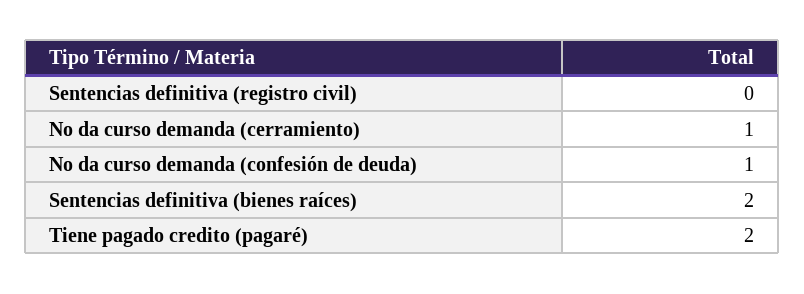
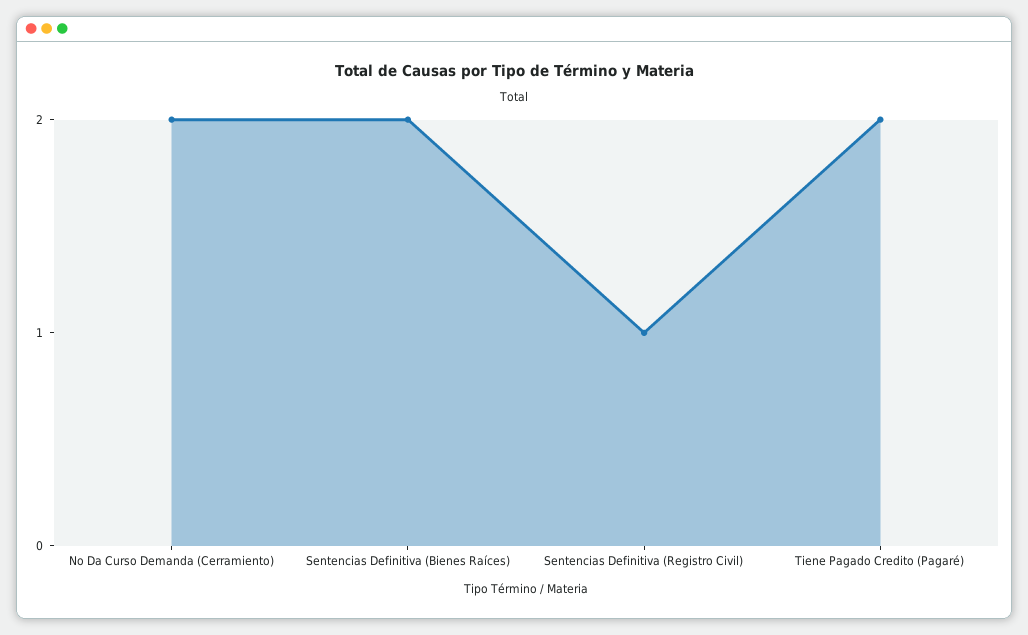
Sentencias definitiva (registro civil): 0 -> 1
No da curso demanda (cerramiento): 1 -> 2
No da curso demanda (confesión de deuda): 1 -> none

